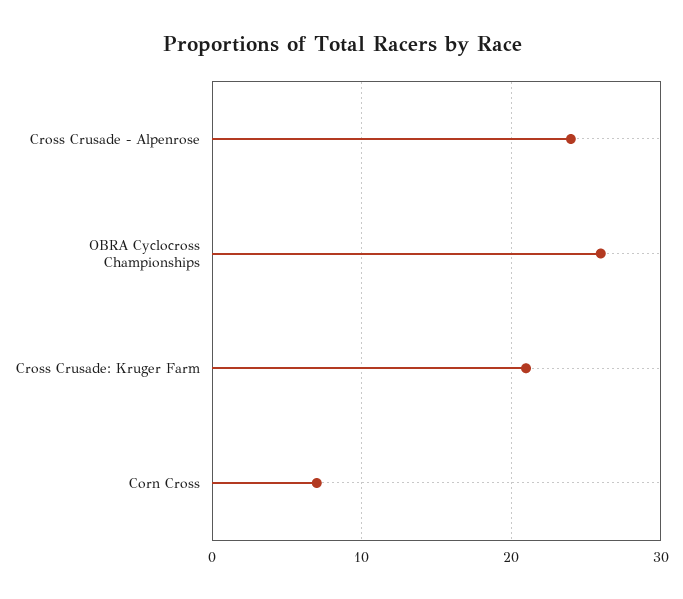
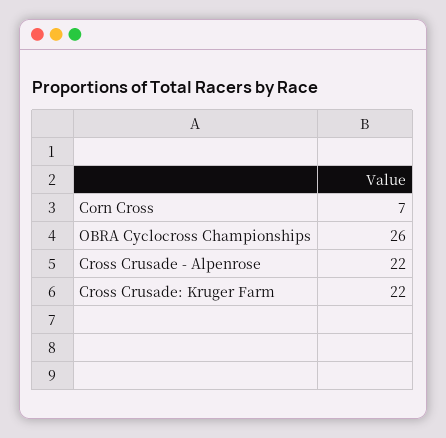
Cross Crusade - Alpenrose: 24 -> 22
Cross Crusade: Kruger Farm: 21 -> 22

